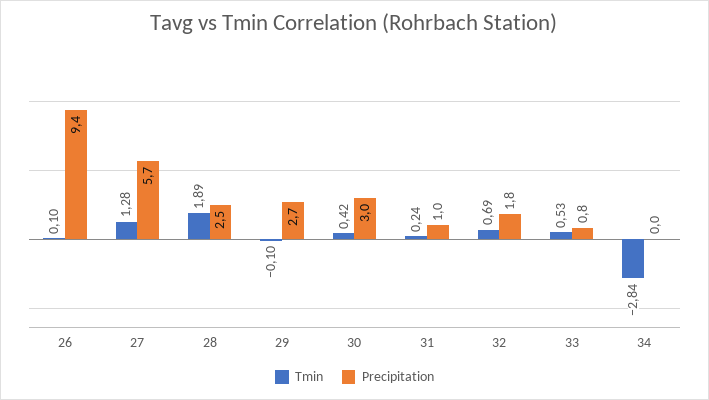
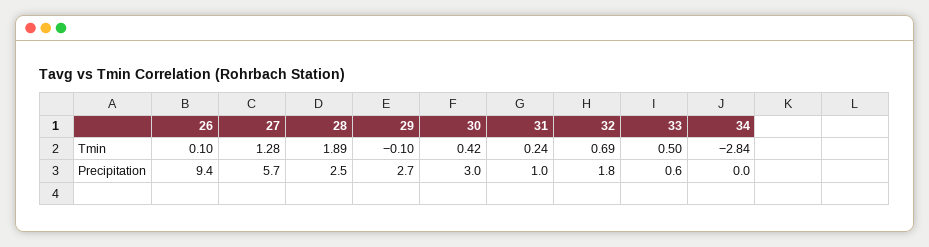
Tmin, 33: 0.53 -> 0.5
Precipitation, 33: 0.8 -> 0.6

